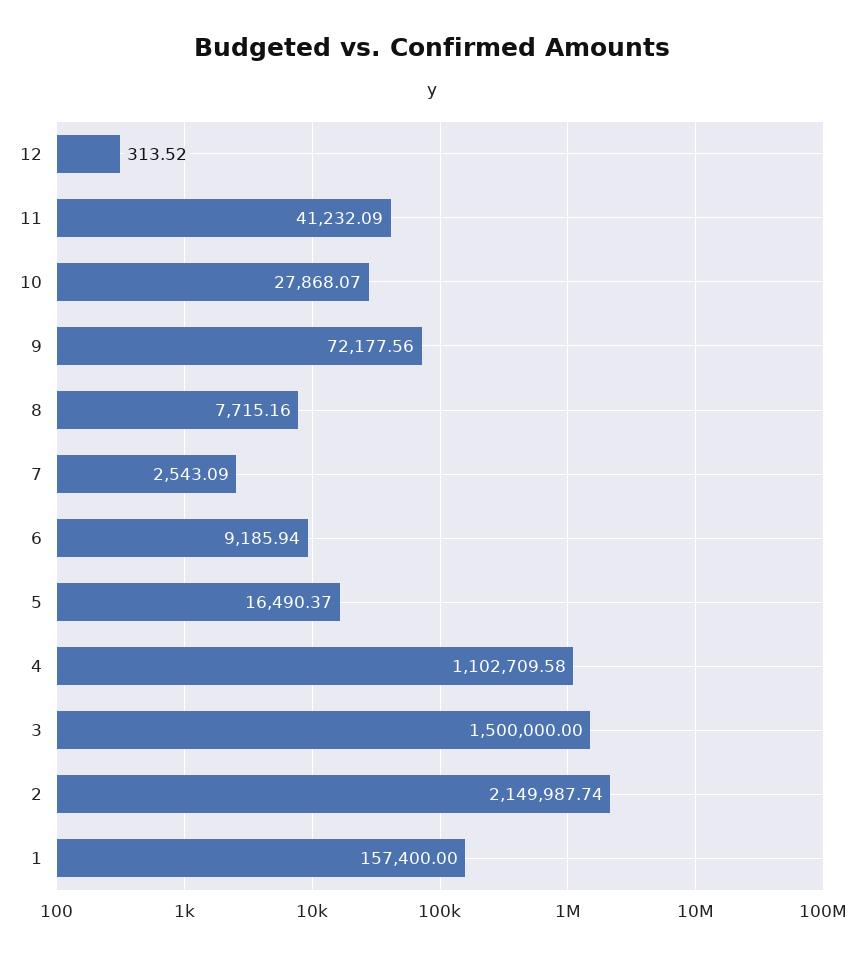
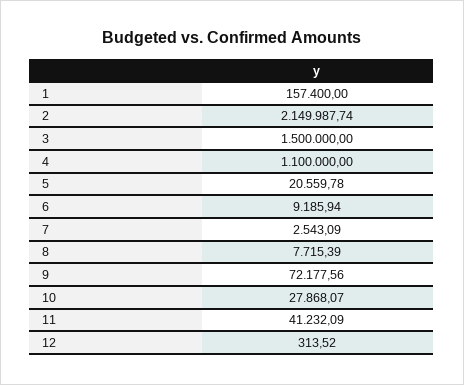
8: 7715.16 -> 7715.39
5: 16490.37 -> 20559.78
4: 1102709.58 -> 1100000

